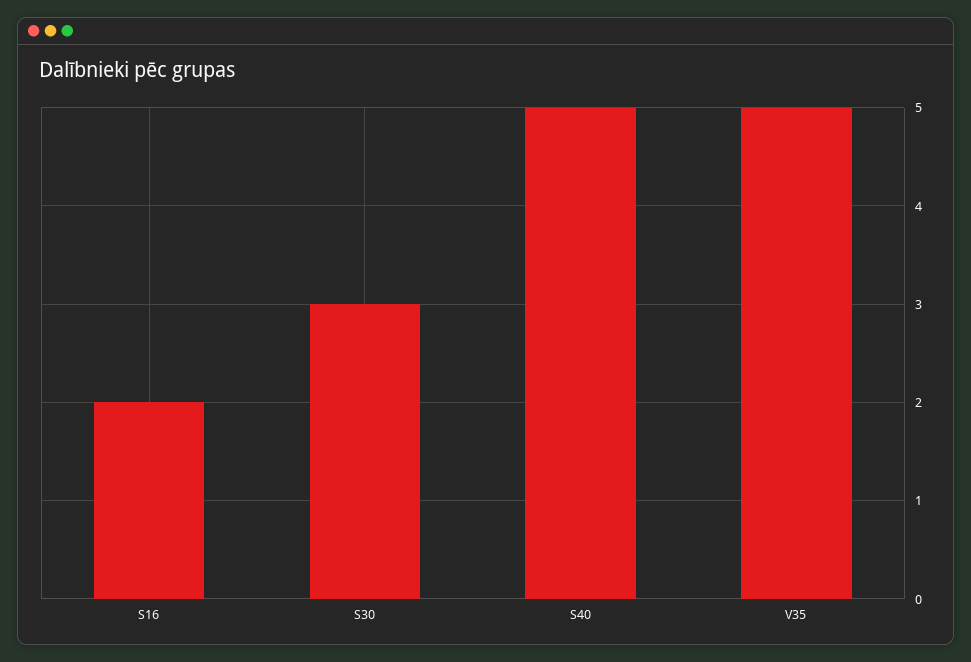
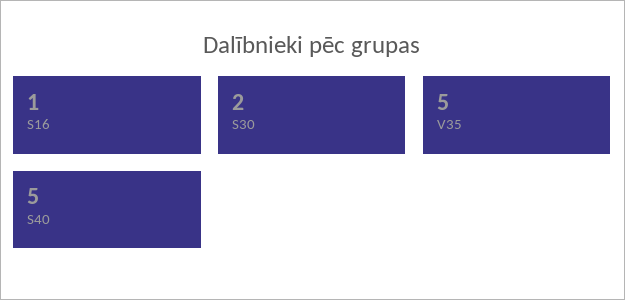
S16: 2 -> 1
S30: 3 -> 2

